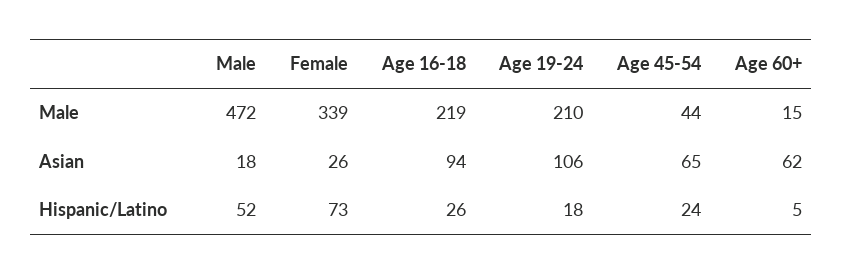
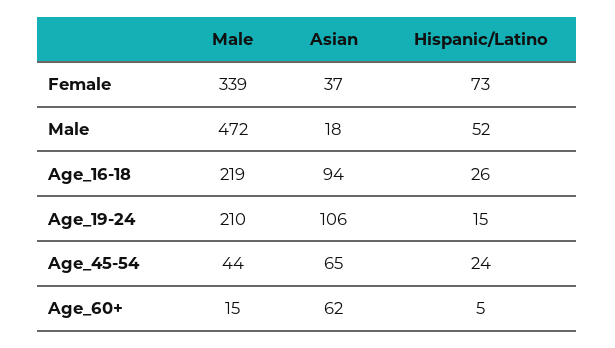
Female, Asian: 26 -> 37
Age 19-24, Hispanic/Latino: 18 -> 15

